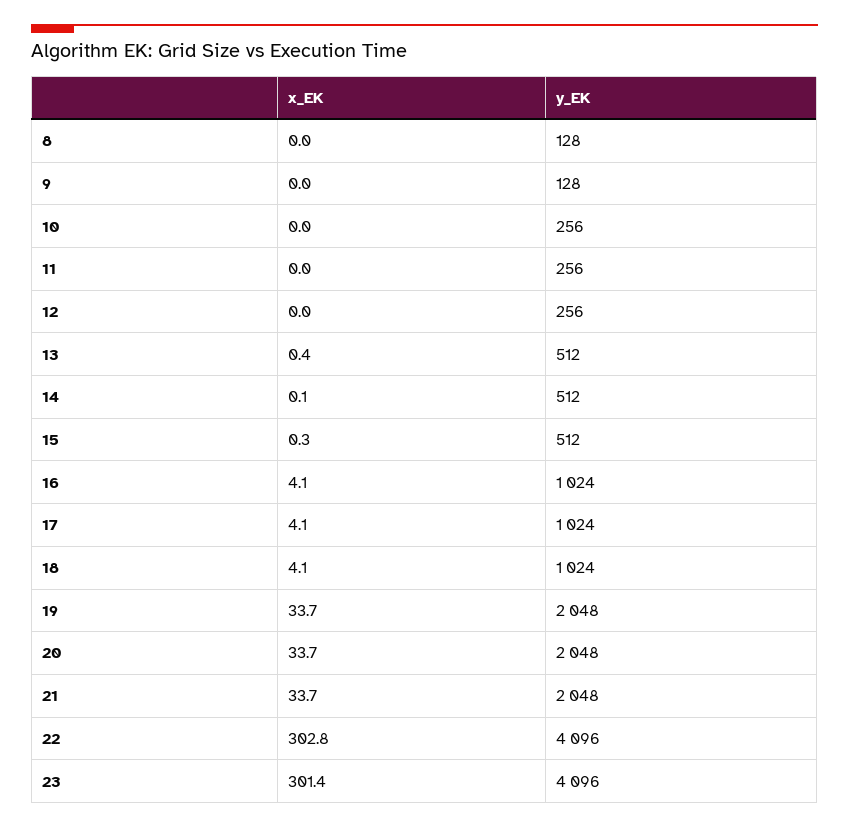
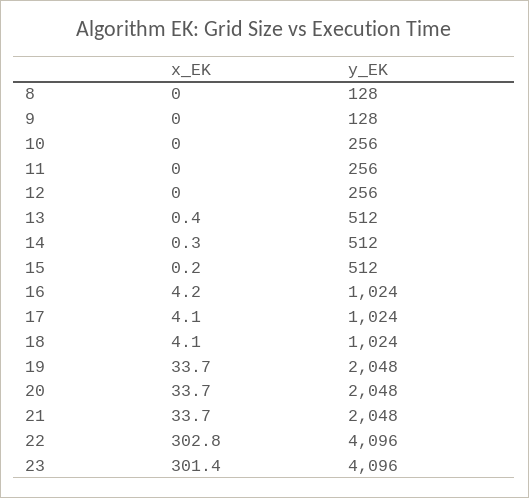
x_EK, 14: 0.1 -> 0.3
x_EK, 15: 0.3 -> 0.2
x_EK, 16: 4.1 -> 4.2

